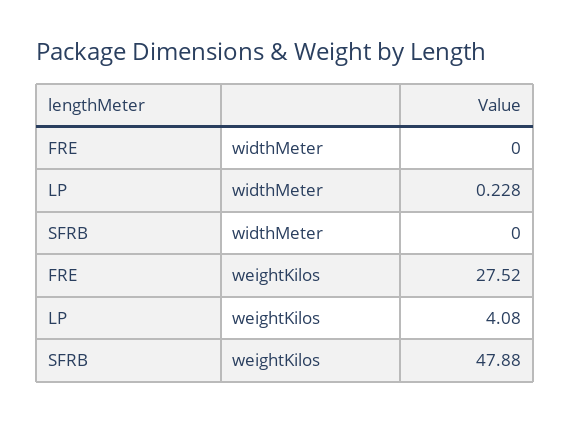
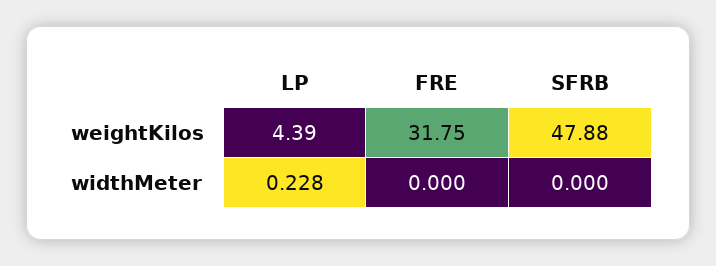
FRE, weightKilos: 27.52 -> 31.75
LP, weightKilos: 4.08 -> 4.39

